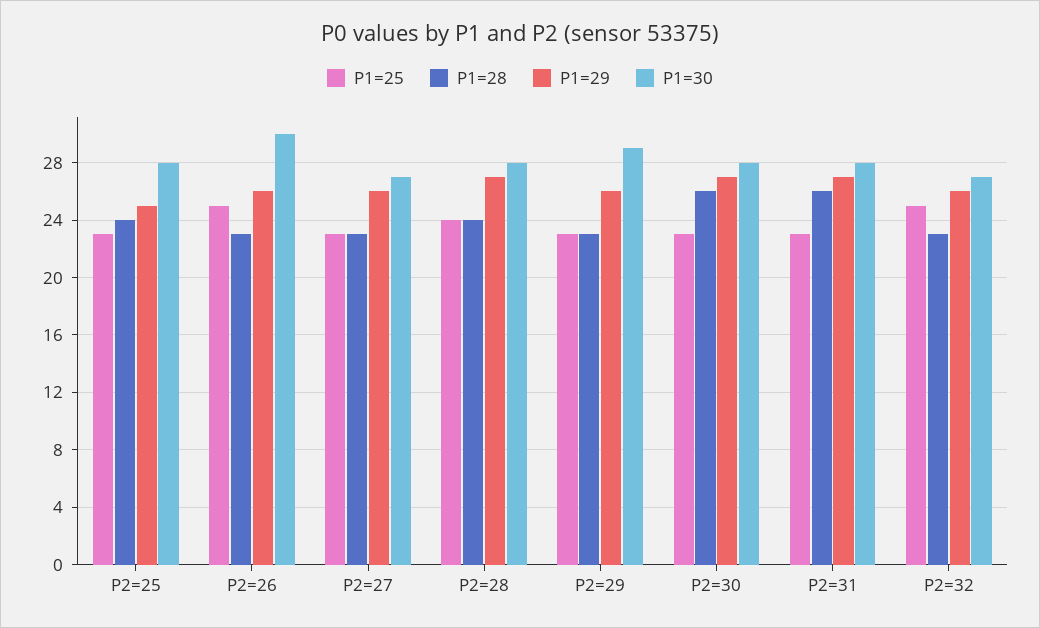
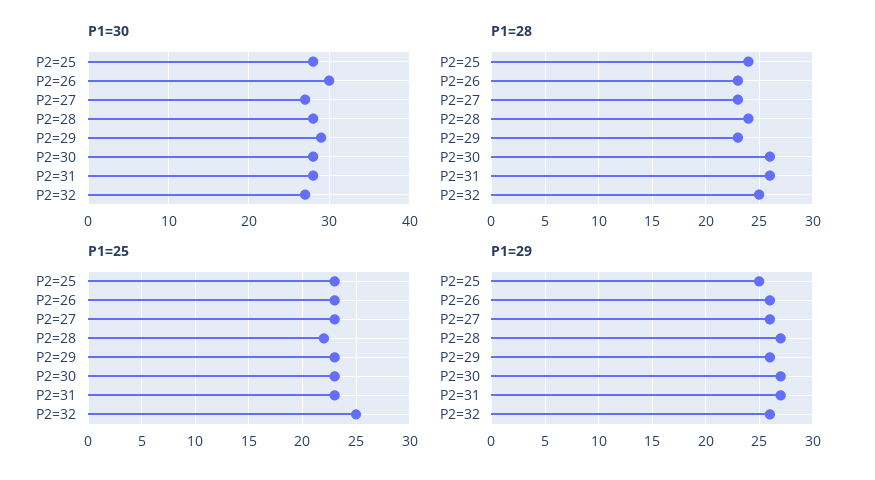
P1=25, P2=26: 25 -> 23
P1=25, P2=28: 24 -> 22
P1=28, P2=32: 23 -> 25

